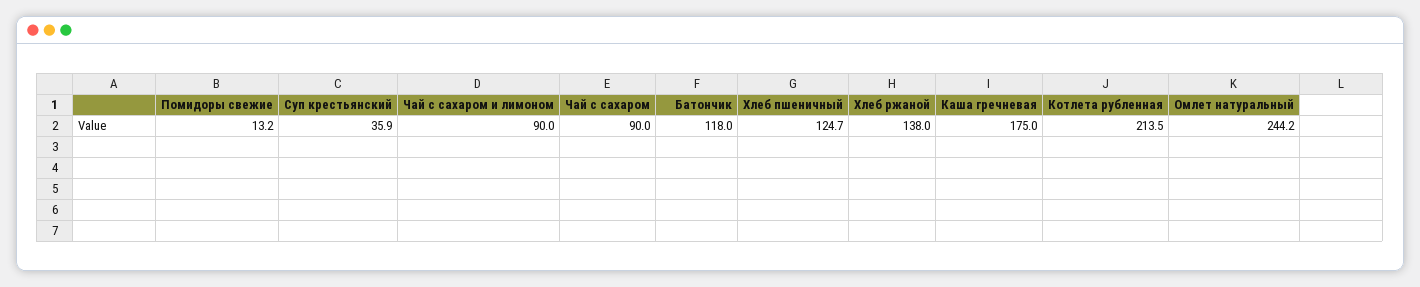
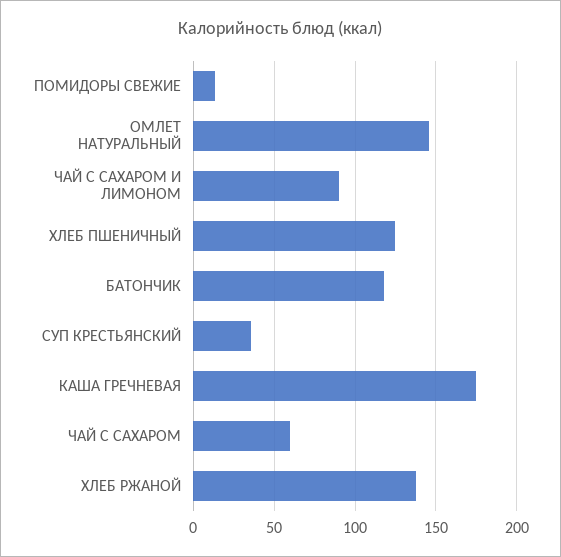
Чай с сахаром: 90 -> 60
Котлета рубленная: 213.5 -> none
Омлет натуральный: 244.2 -> 145

